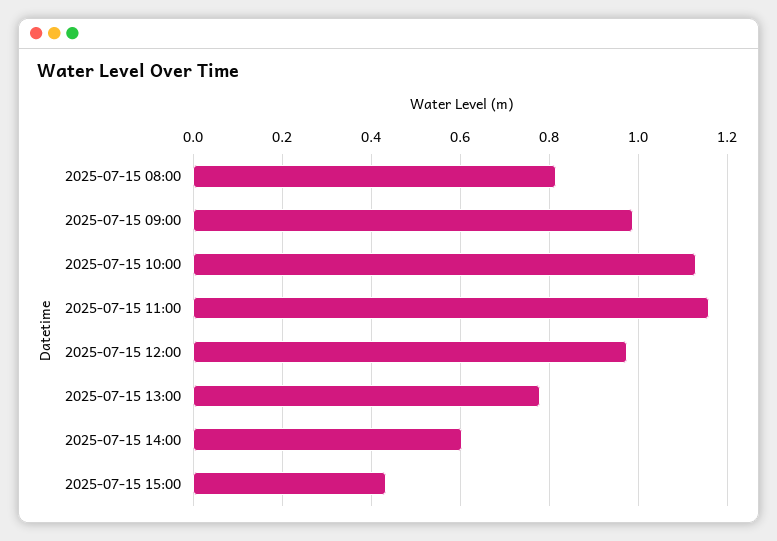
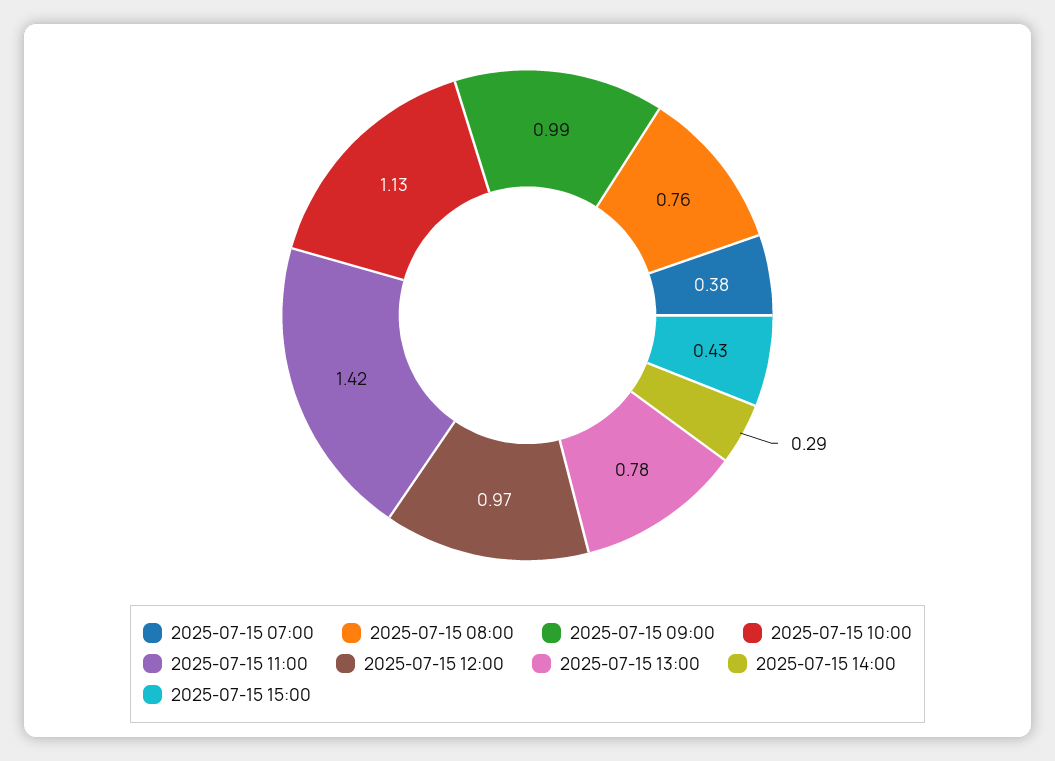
2025-07-15 08:00: 0.82 -> 0.76
2025-07-15 11:00: 1.16 -> 1.42
2025-07-15 14:00: 0.6 -> 0.29
2025-07-15 07:00: none -> 0.38

